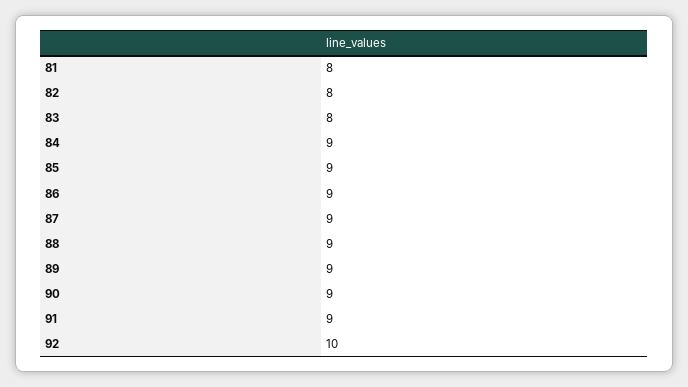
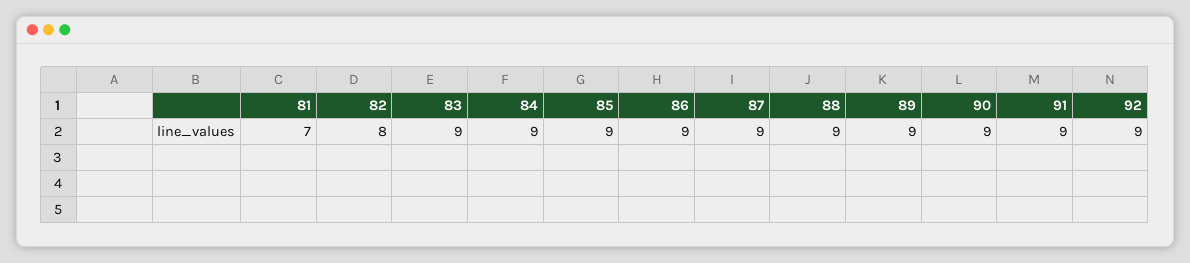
81: 8 -> 7
83: 8 -> 9
92: 10 -> 9

